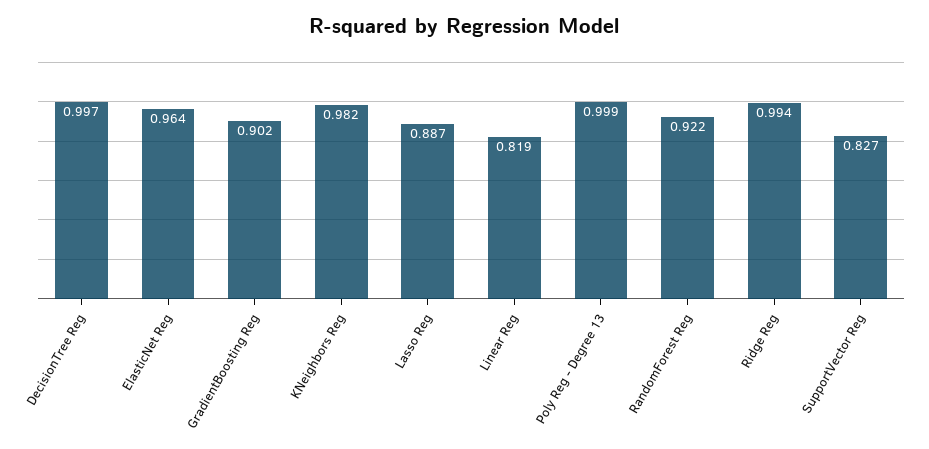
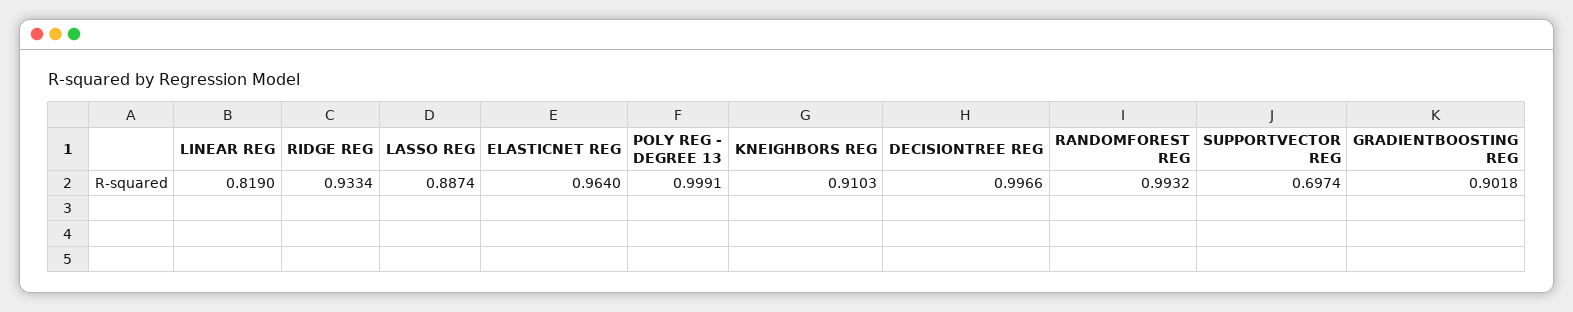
KNeighbors Reg: 0.982 -> 0.9103
RandomForest Reg: 0.922 -> 0.9932
Ridge Reg: 0.994 -> 0.9334
SupportVector Reg: 0.827 -> 0.6974

